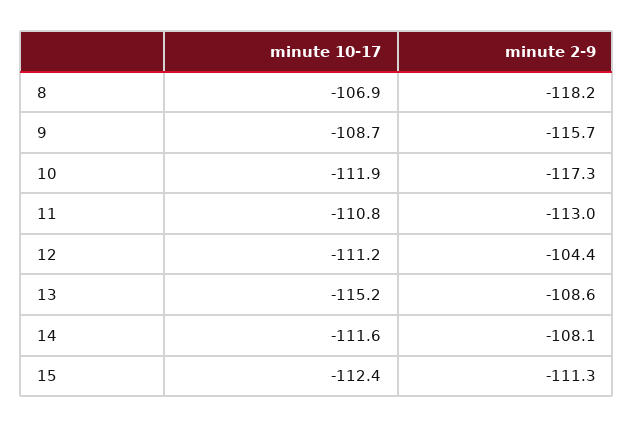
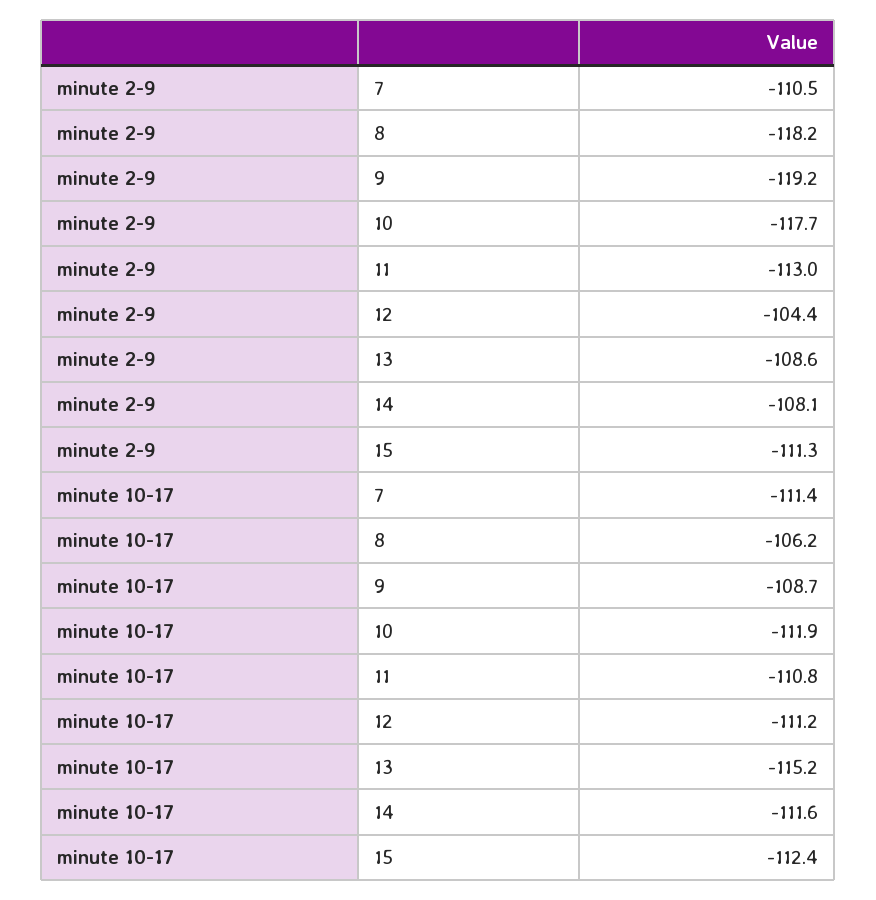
minute 10-17, 8: -106.9 -> -106.2
minute 2-9, 9: -115.7 -> -119.2
minute 2-9, 10: -117.3 -> -117.7
minute 2-9, 7: none -> -110.5
minute 10-17, 7: none -> -111.4

